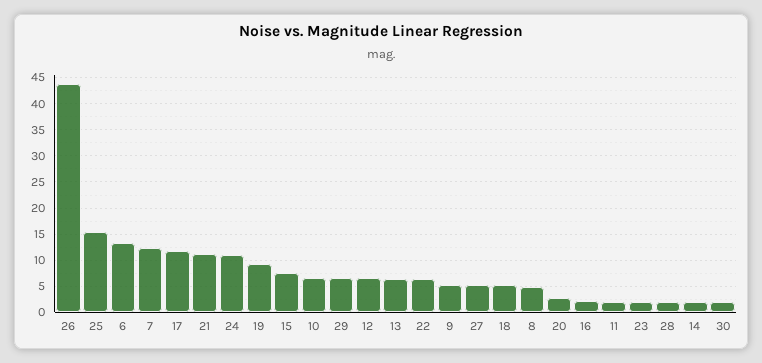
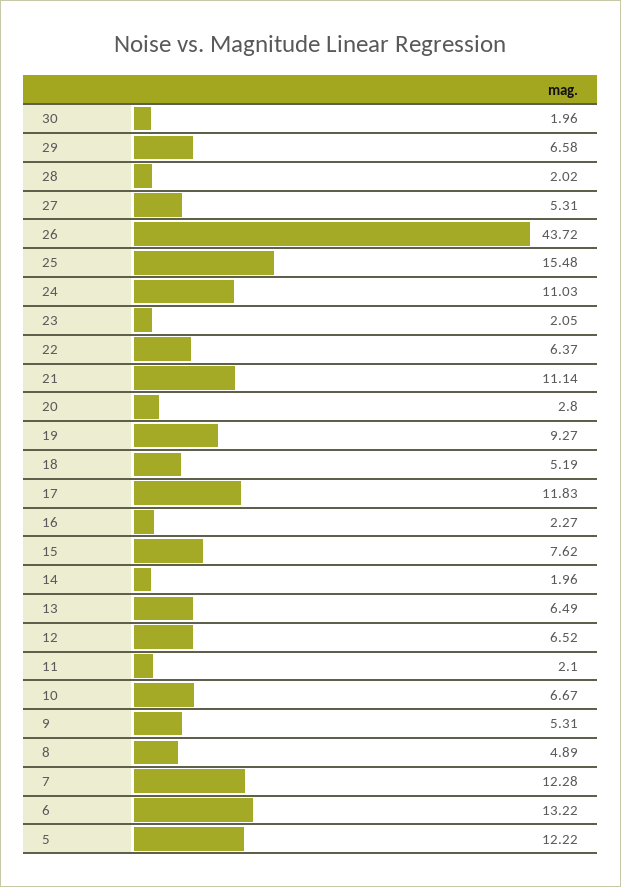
5: none -> 12.22

